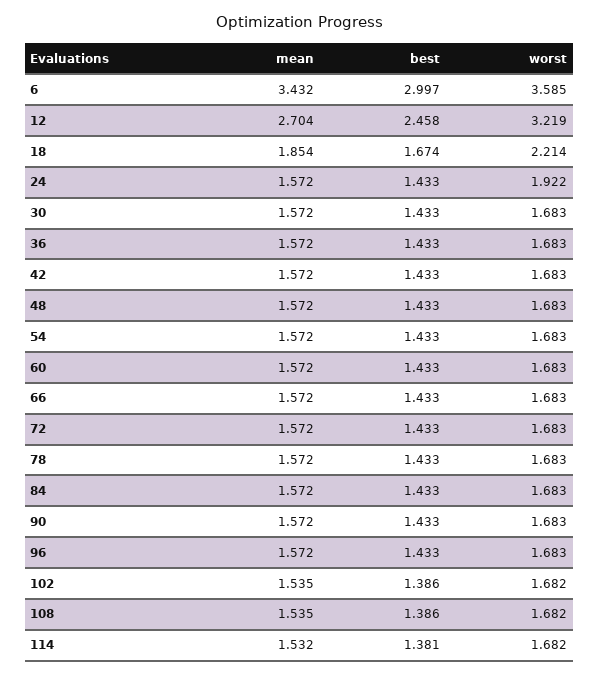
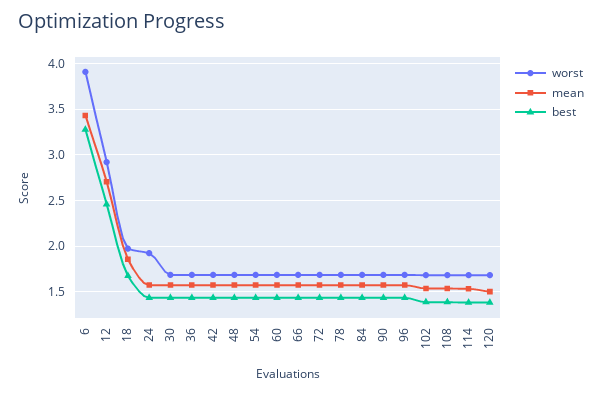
best, 6: 2.997 -> 3.3
worst, 6: 3.585 -> 3.9
worst, 12: 3.219 -> 2.9
worst, 18: 2.214 -> 2
worst, 120: none -> 1.7
mean, 120: none -> 1.5
best, 120: none -> 1.4

